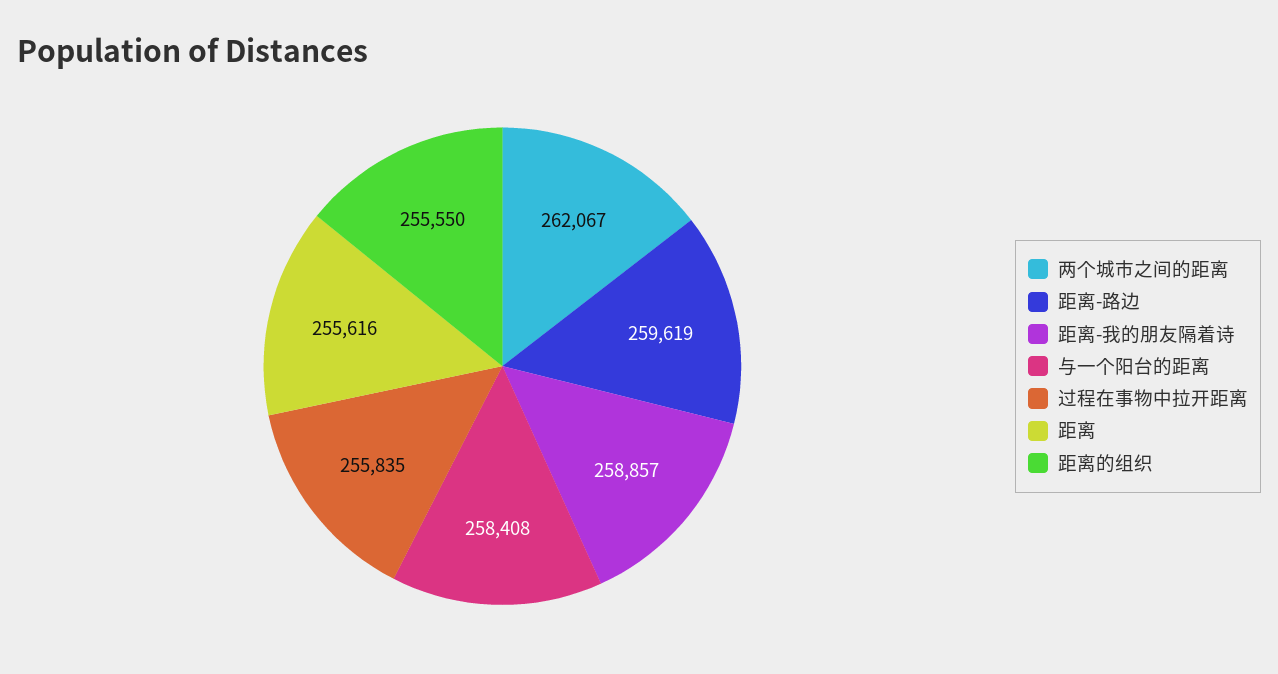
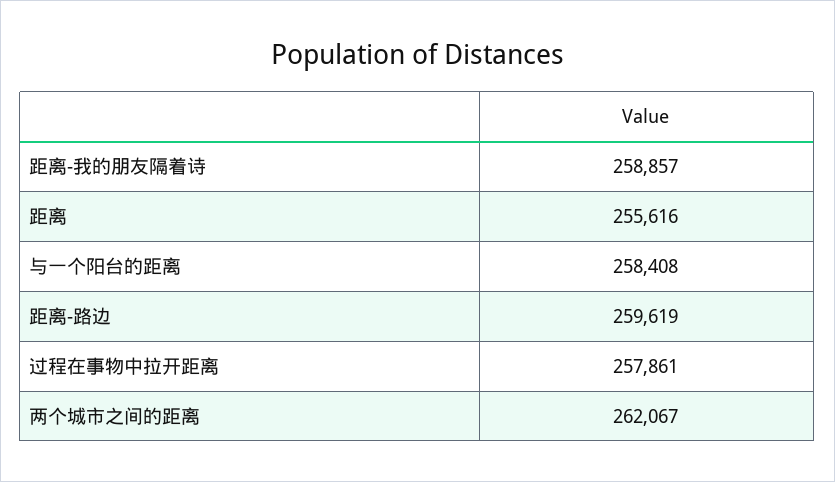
过程在事物中拉开距离: 255835 -> 257861
距离的组织: 255550 -> none

